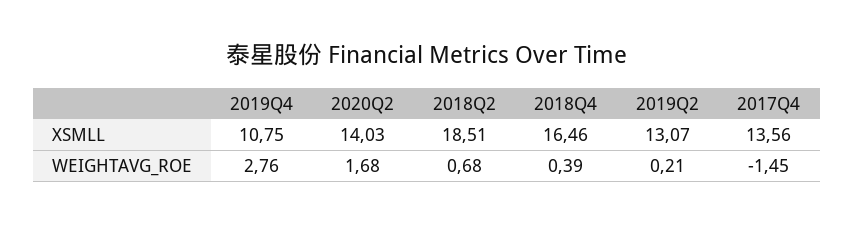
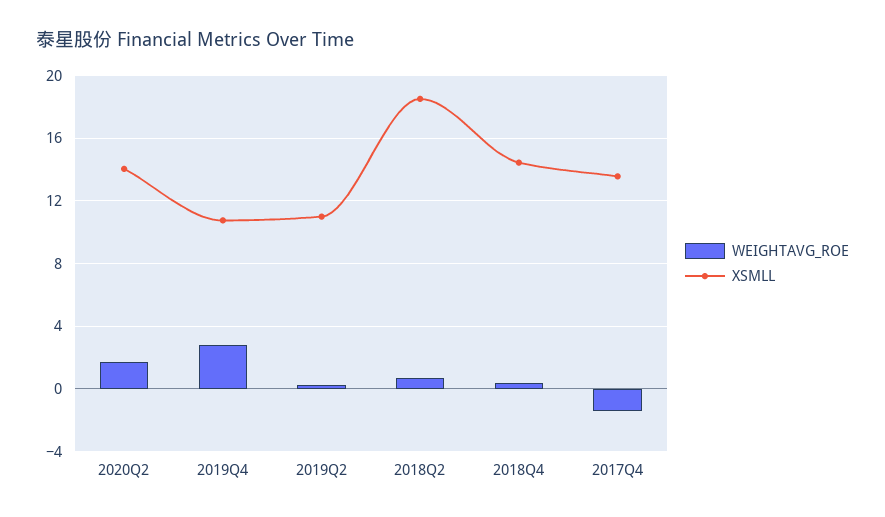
XSMLL, 2018Q4: 16.46 -> 14.5
XSMLL, 2019Q2: 13.07 -> 11

